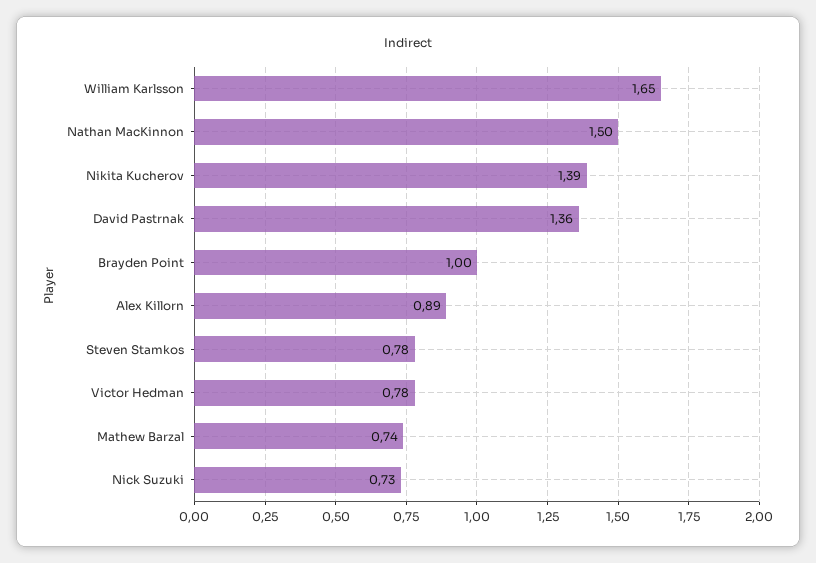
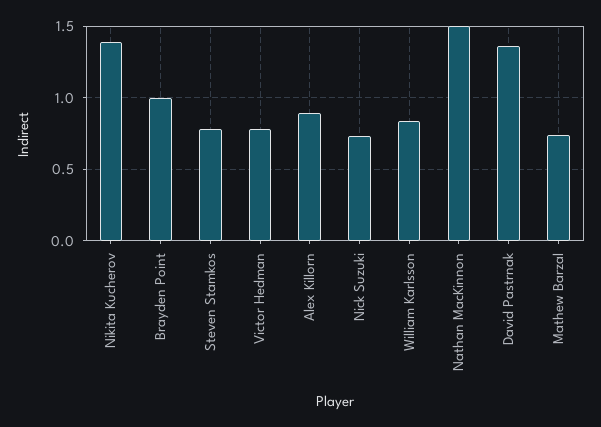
William Karlsson: 1.65 -> 0.85

